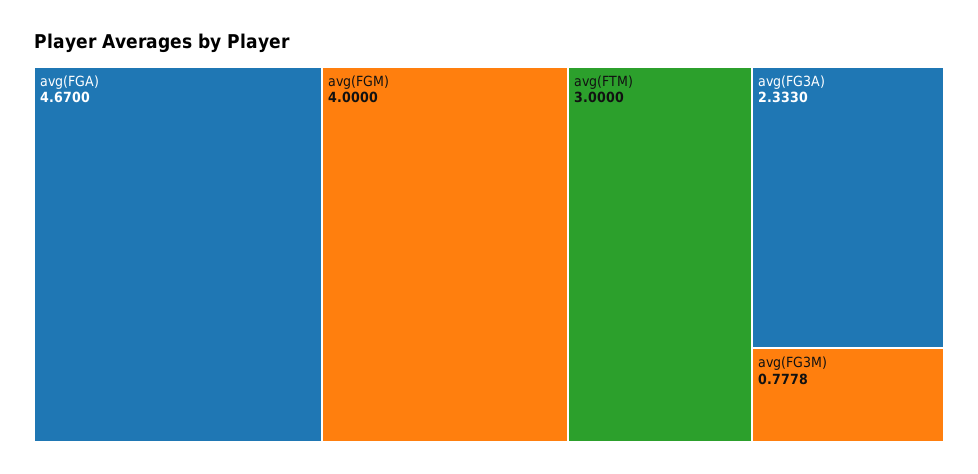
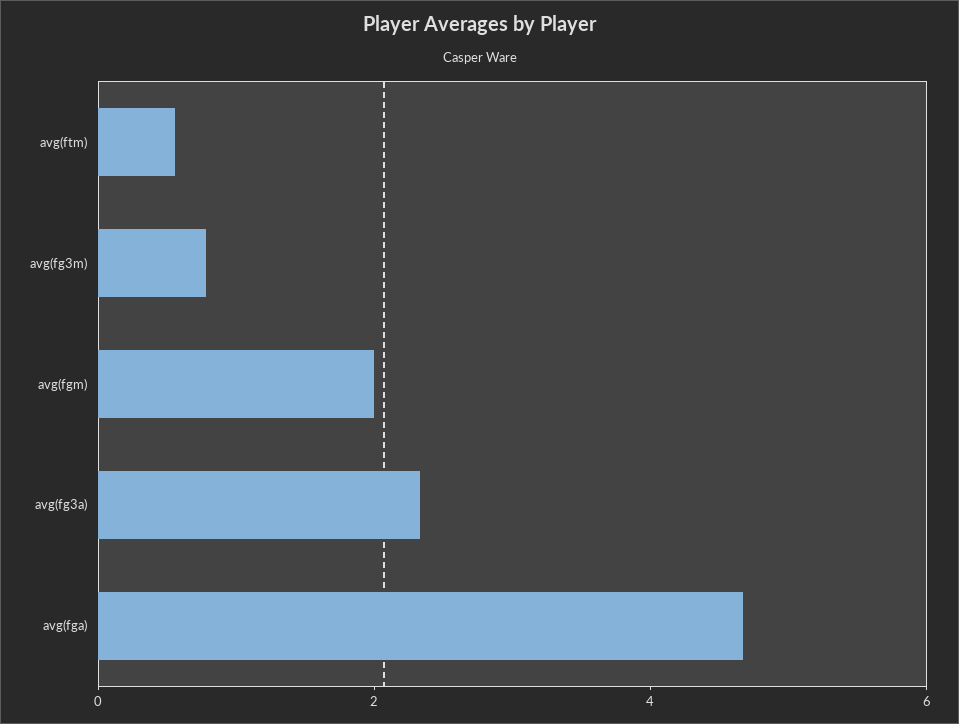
avg(FGM): 4 -> 2
avg(FTM): 3 -> 0.5

